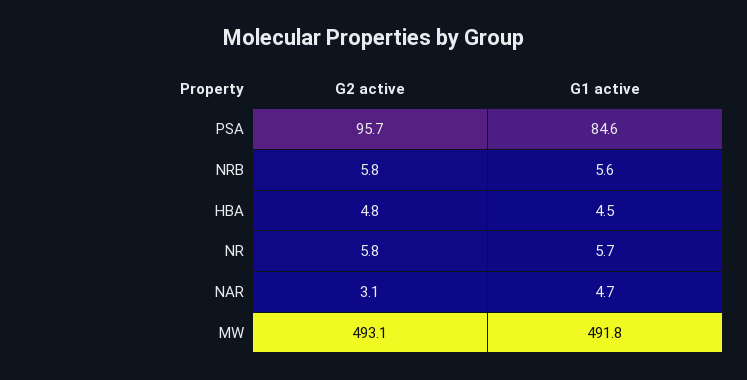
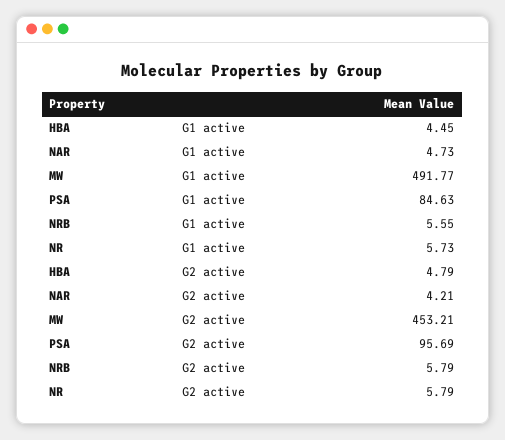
G2 active, NAR: 3.1 -> 4.21
G2 active, MW: 493.1 -> 453.21

